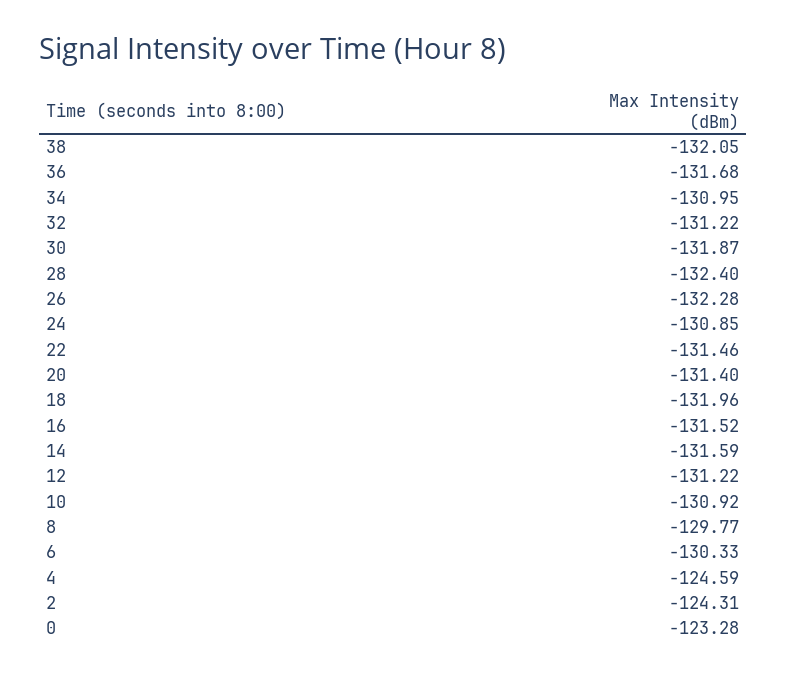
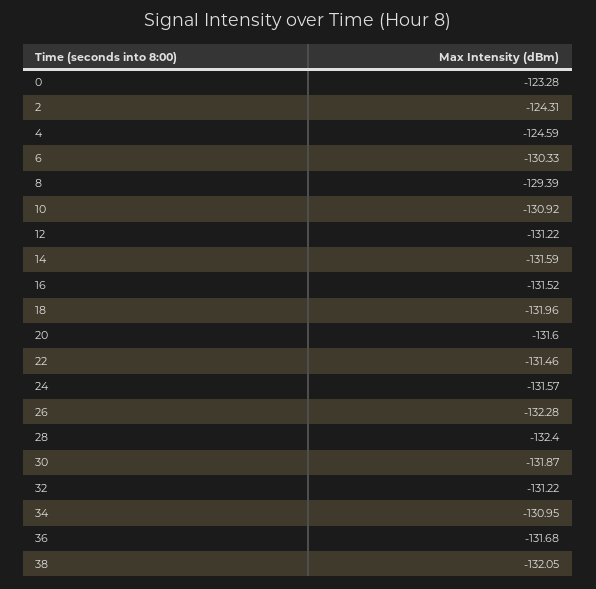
24: -130.85 -> -131.57
20: -131.4 -> -131.6
8: -129.77 -> -129.39

